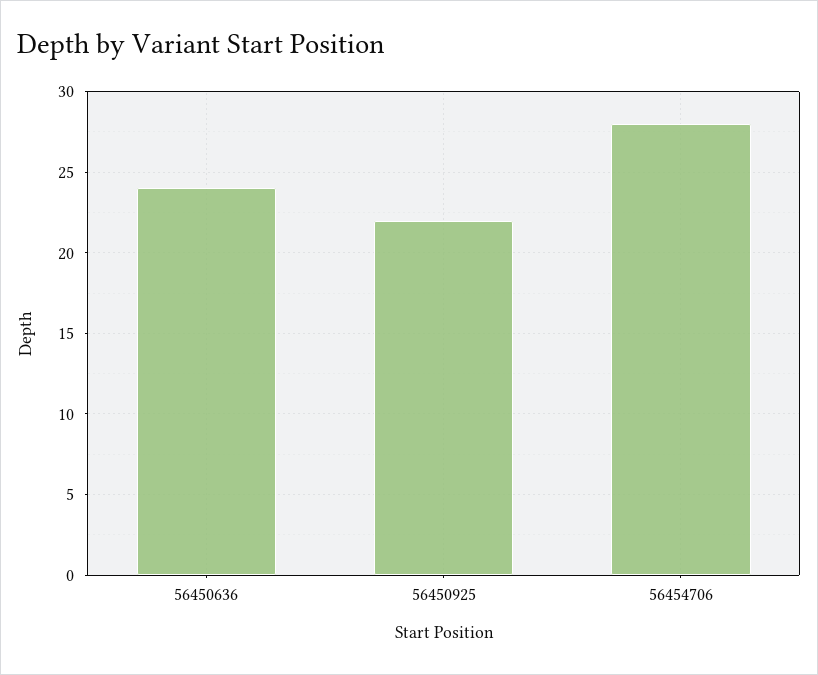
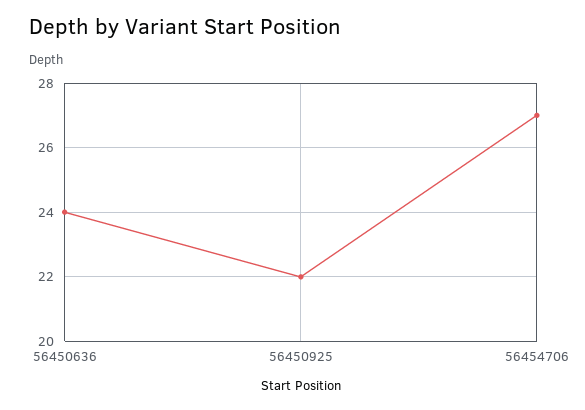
56454706: 28 -> 27

